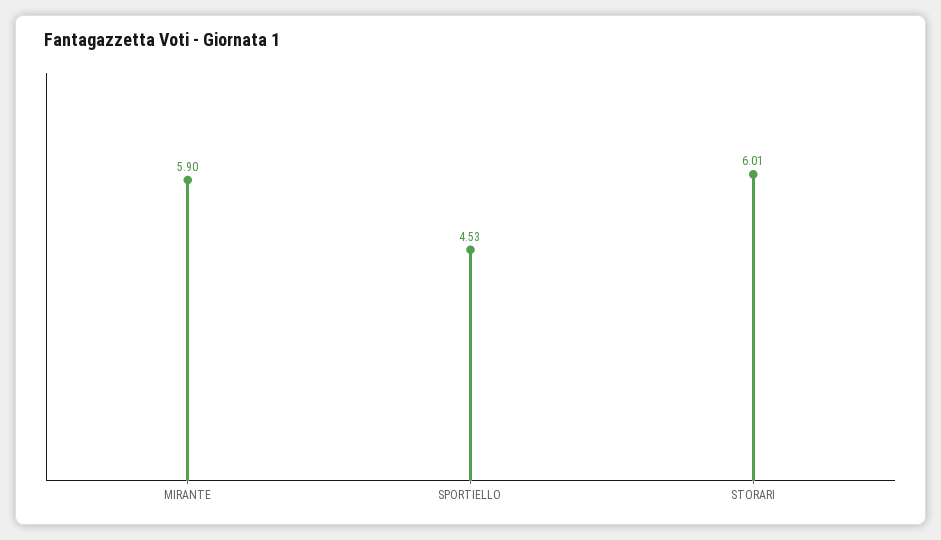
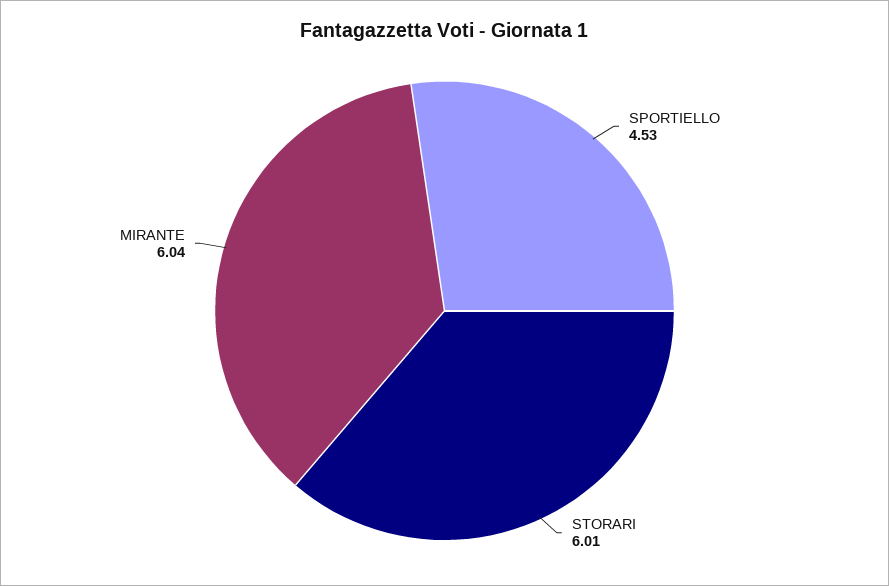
MIRANTE: 5.9 -> 6.04

